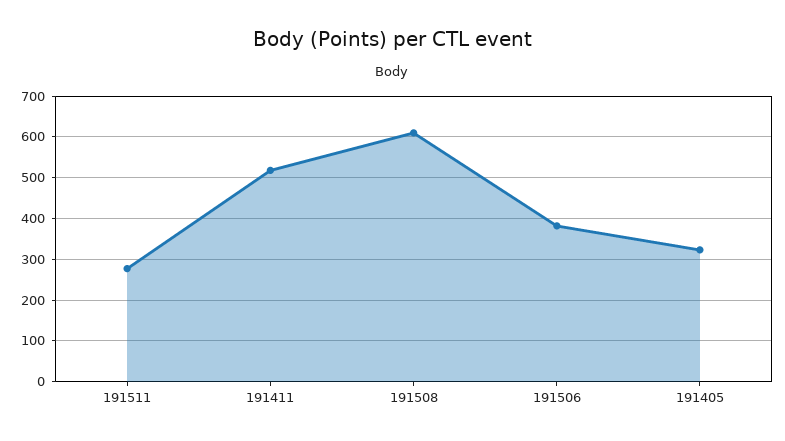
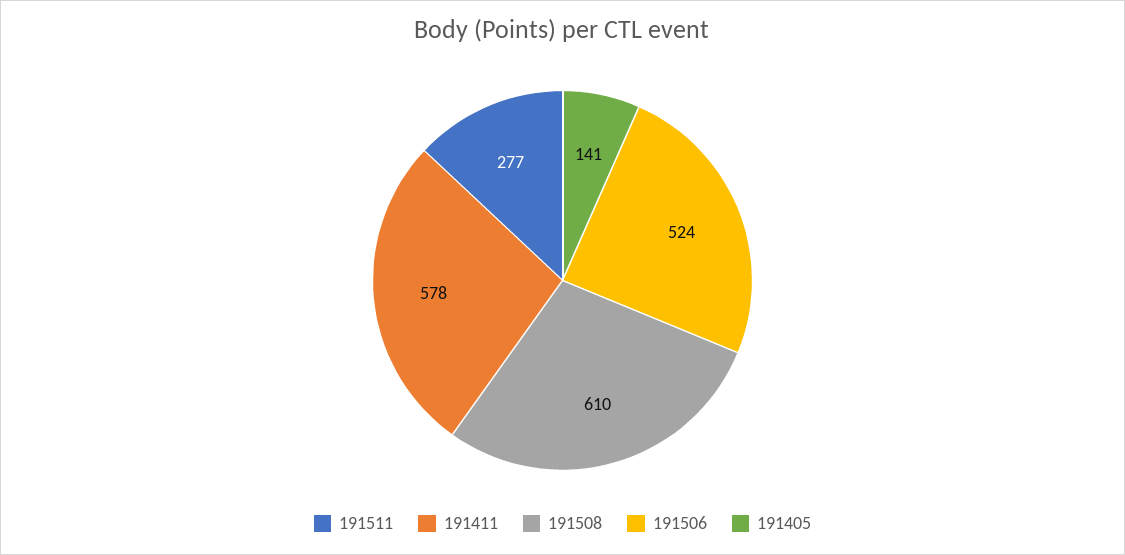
191411: 520 -> 578
191506: 380 -> 524
191405: 320 -> 141

